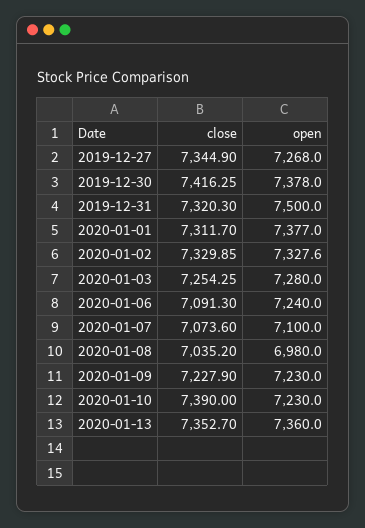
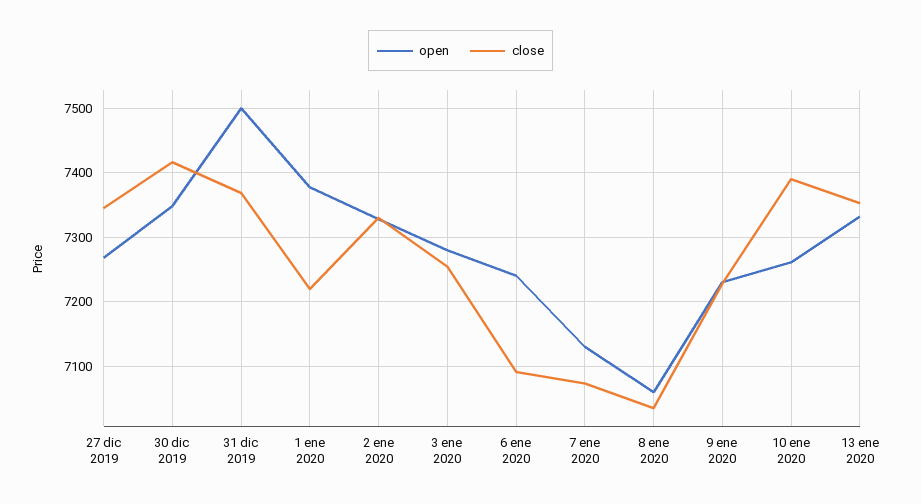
open, 2019-12-30: 7378 -> 7350
close, 2019-12-31: 7320.3 -> 7370
close, 2020-01-01: 7311.7 -> 7220
open, 2020-01-07: 7100 -> 7130
open, 2020-01-08: 6980 -> 7060
open, 2020-01-10: 7230 -> 7260
open, 2020-01-13: 7360 -> 7330

